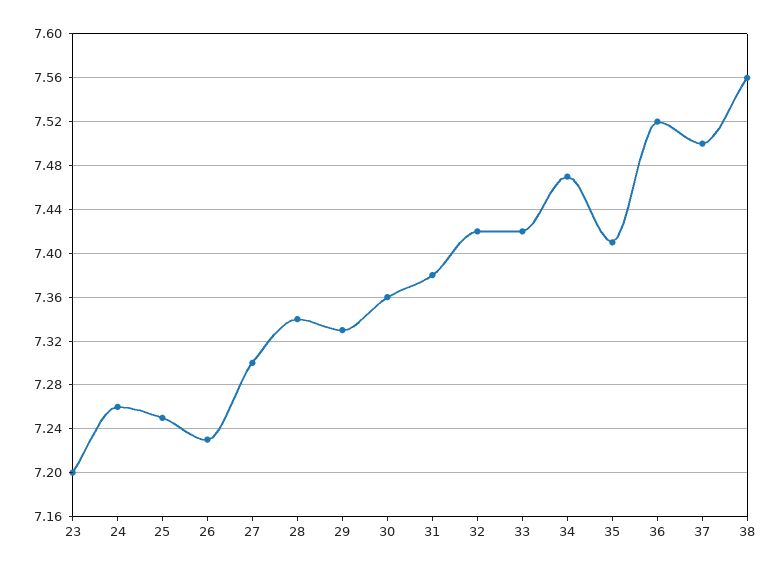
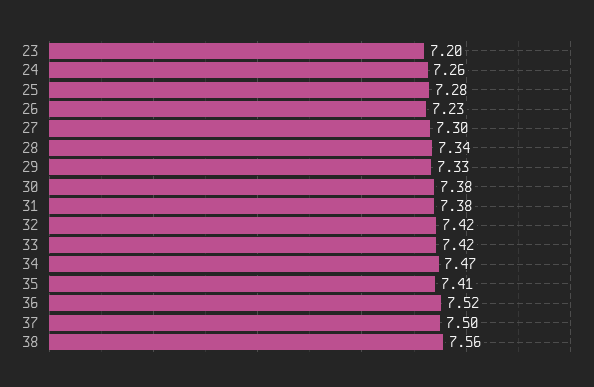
25: 7.25 -> 7.28
30: 7.36 -> 7.38

